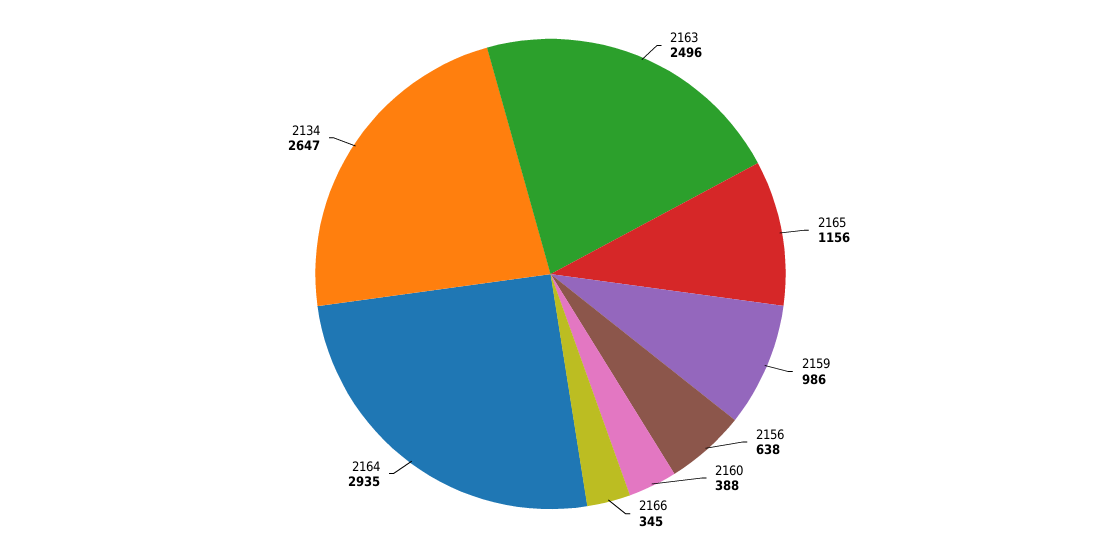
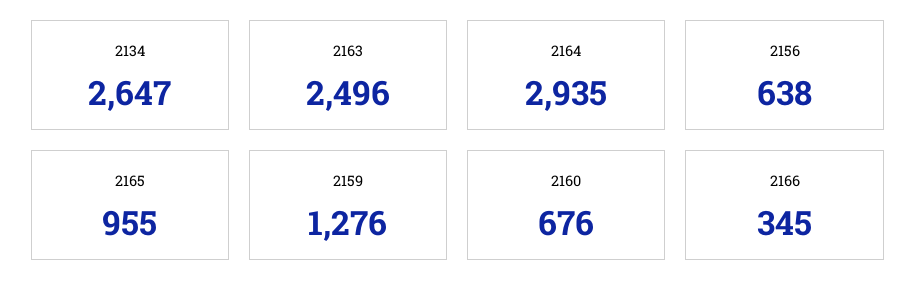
2165: 1156 -> 955
2159: 986 -> 1276
2160: 388 -> 676

